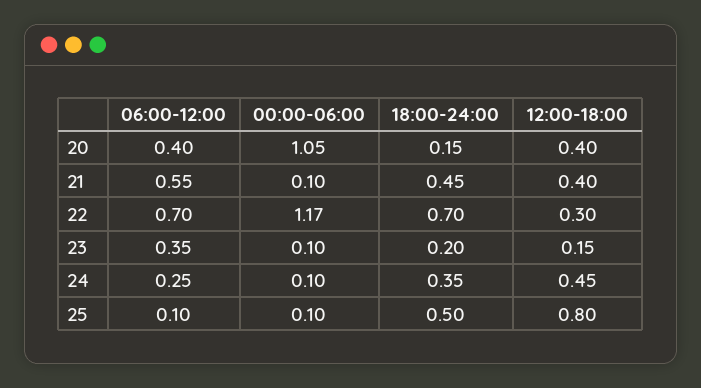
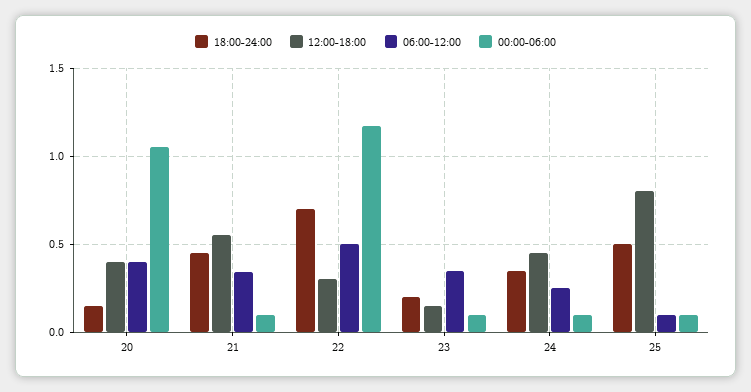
06:00-12:00, 21: 0.55 -> 0.35
12:00-18:00, 21: 0.4 -> 0.55
06:00-12:00, 22: 0.7 -> 0.5

